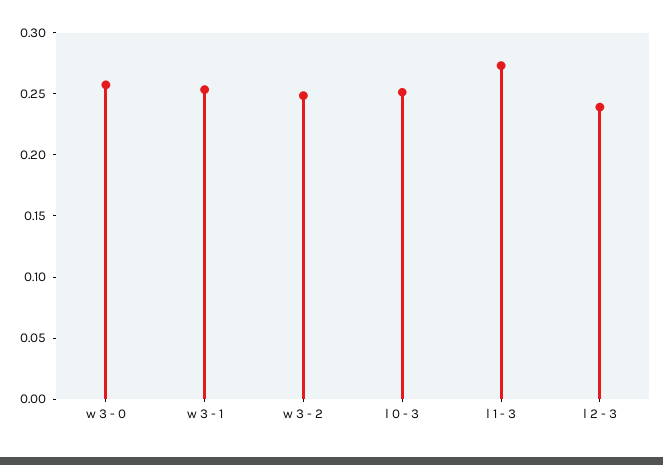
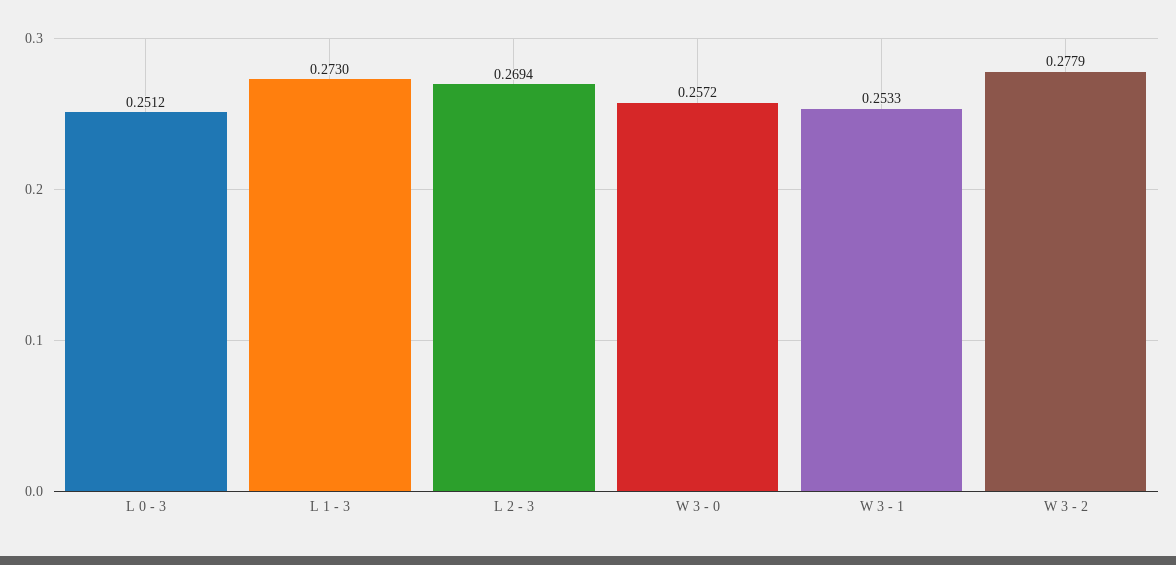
w 3 - 2: 0.25 -> 0.2779
l 2 - 3: 0.24 -> 0.2694

